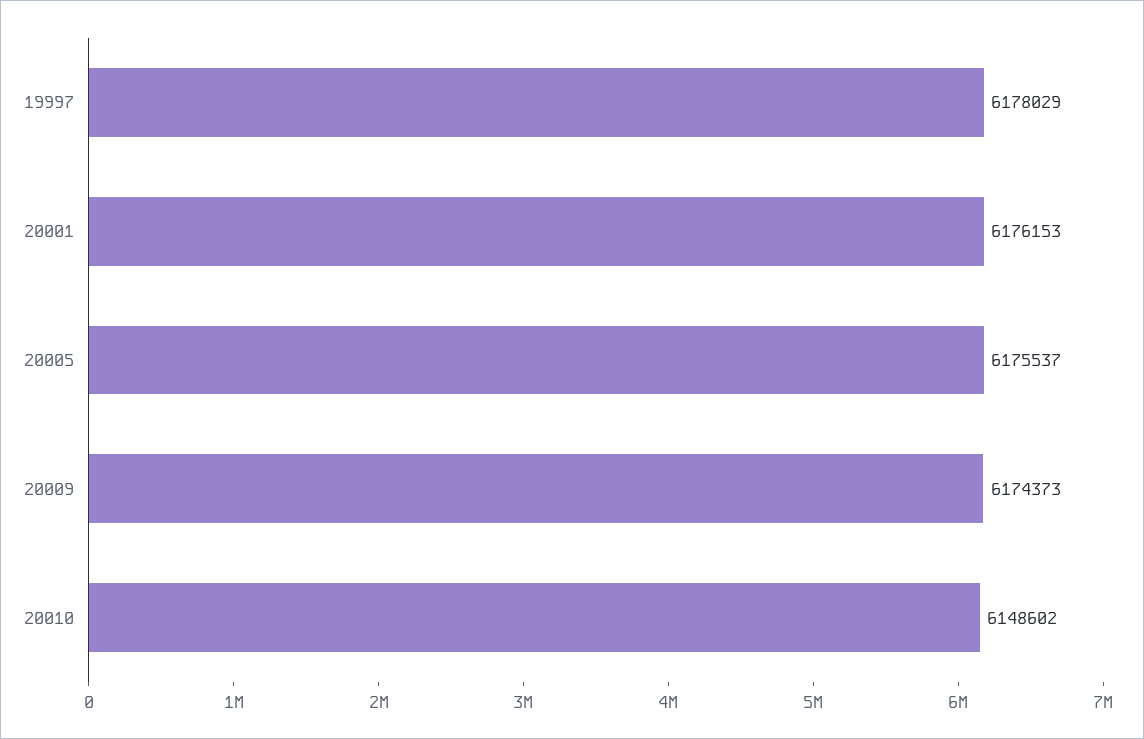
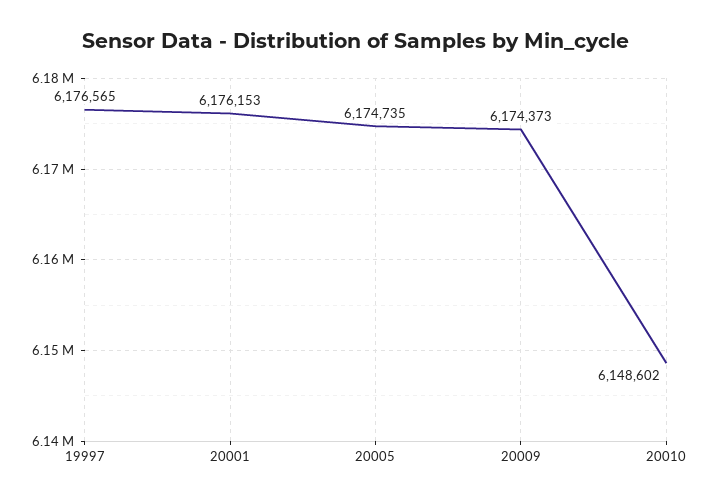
19997: 6178029 -> 6176565
20005: 6175537 -> 6174735

